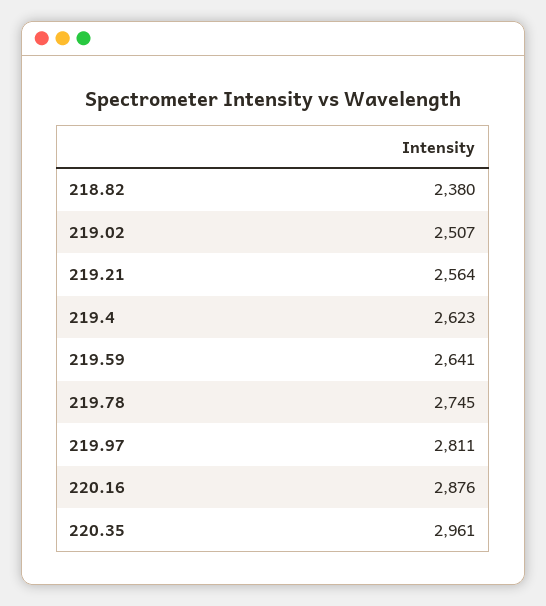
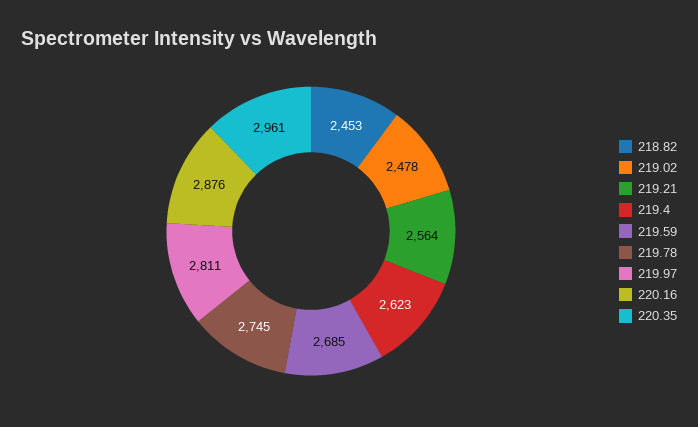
218.82: 2380 -> 2453
219.02: 2507 -> 2478
219.59: 2641 -> 2685

